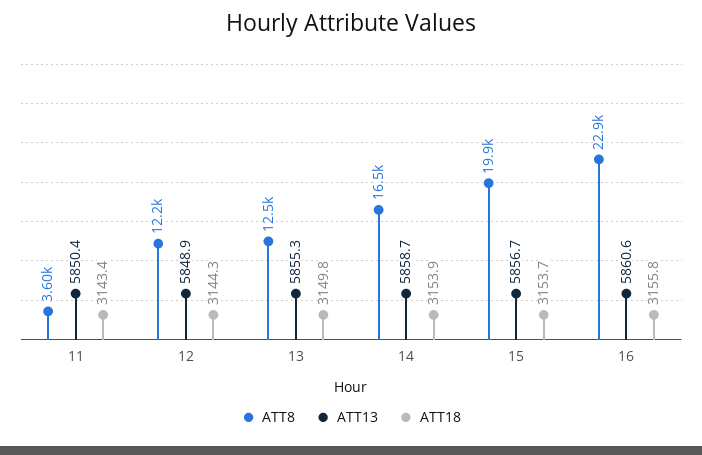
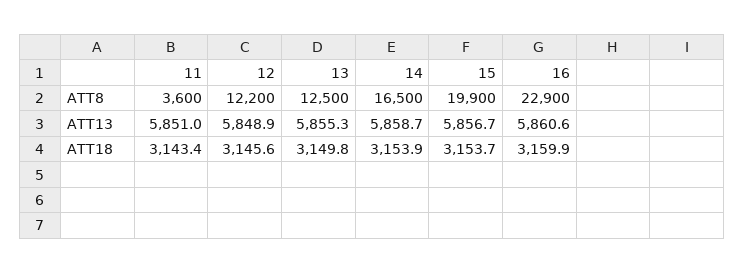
ATT13, 11: 5850.4 -> 5851
ATT18, 12: 3144.3 -> 3145.6
ATT18, 16: 3155.8 -> 3159.9

